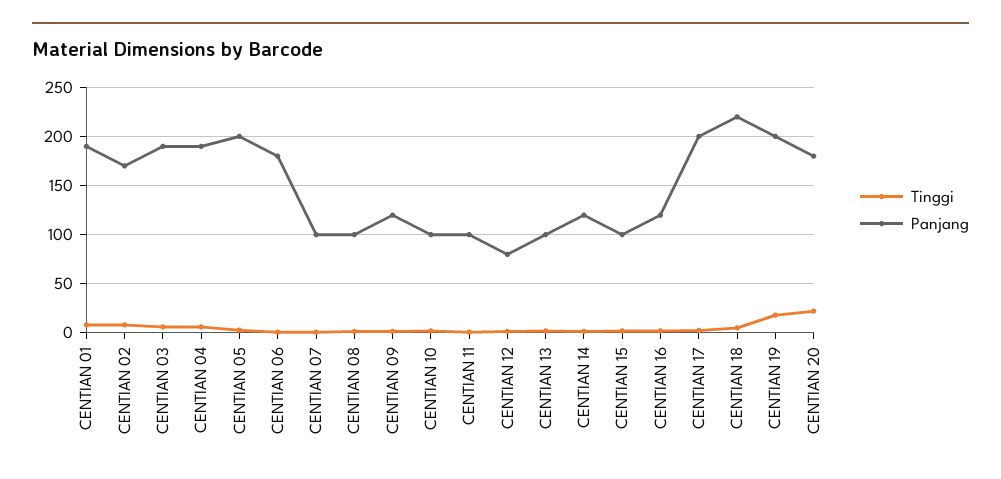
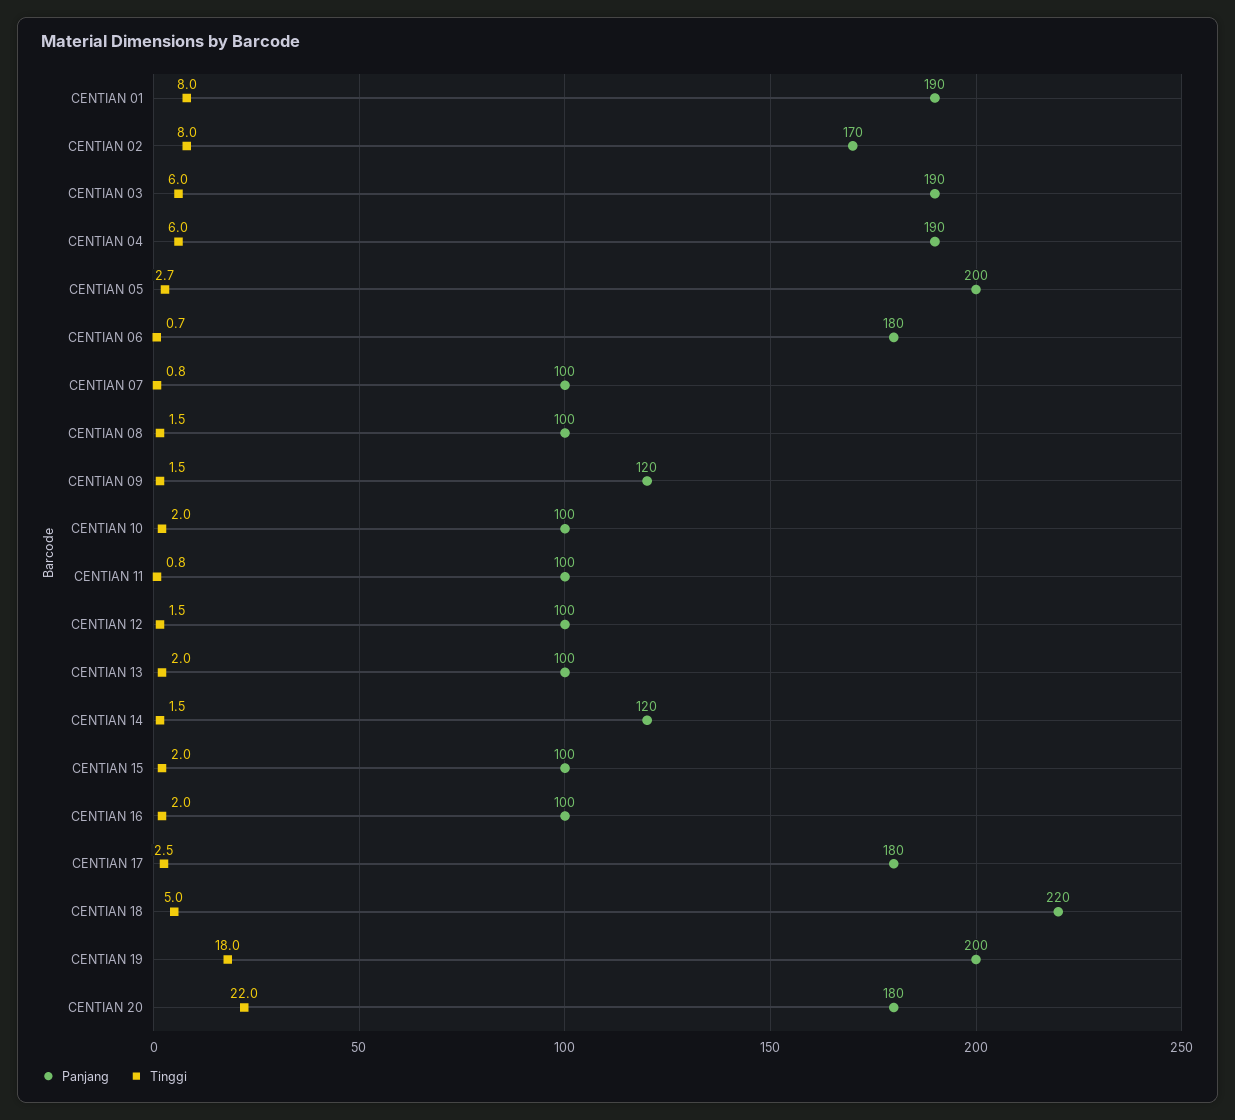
Panjang, CENTIAN 12: 80 -> 100
Panjang, CENTIAN 16: 120 -> 100
Panjang, CENTIAN 17: 200 -> 180

